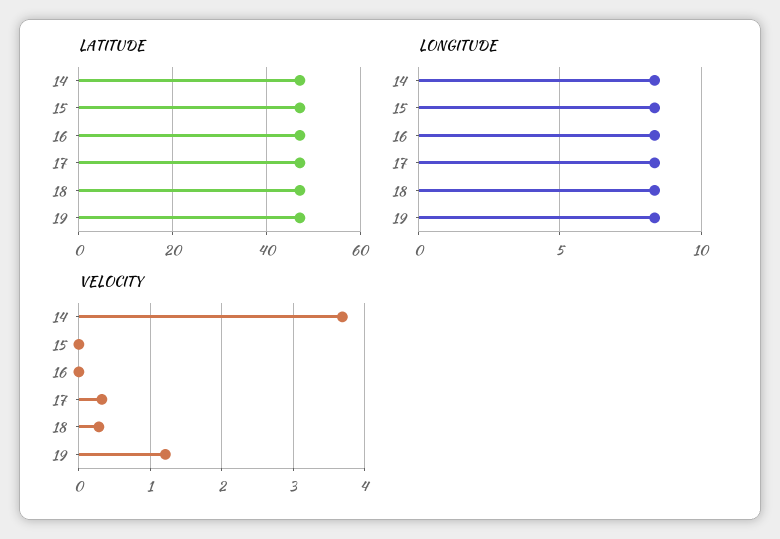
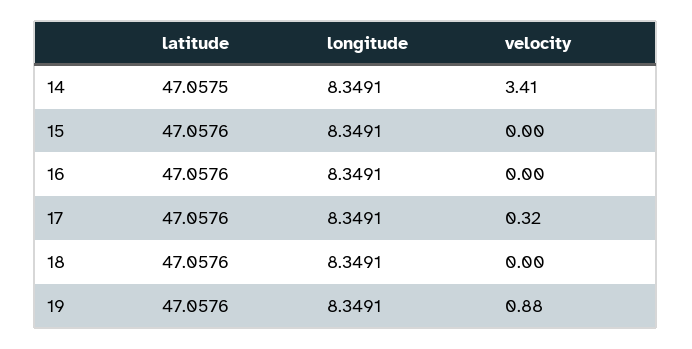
VELOCITY, 14: 3.7 -> 3.41
VELOCITY, 18: 0.3 -> 0
VELOCITY, 19: 1.2 -> 0.88

